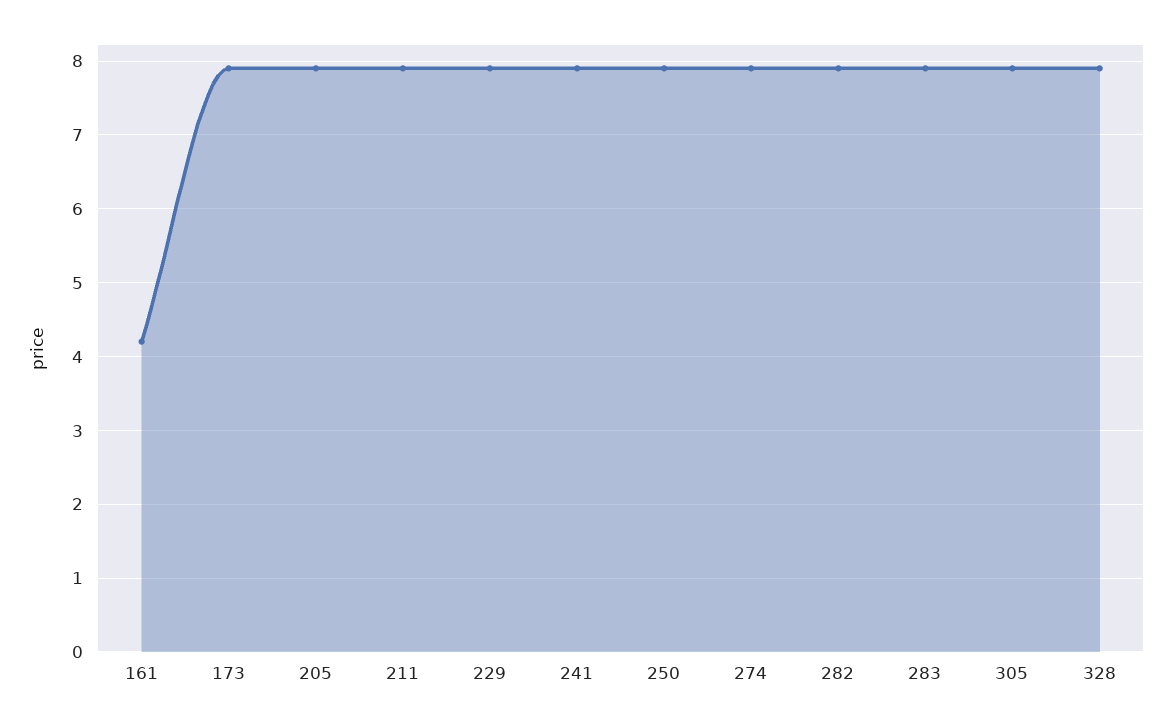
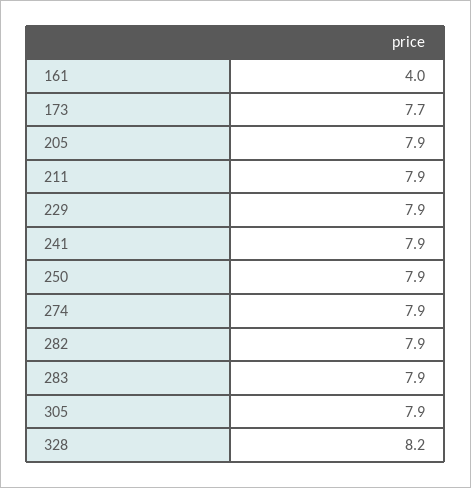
161: 4.2 -> 4
173: 7.9 -> 7.7
328: 7.9 -> 8.2

